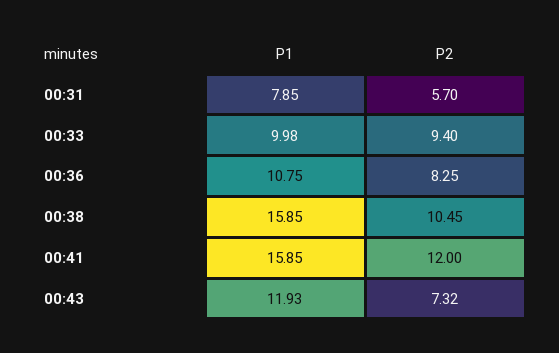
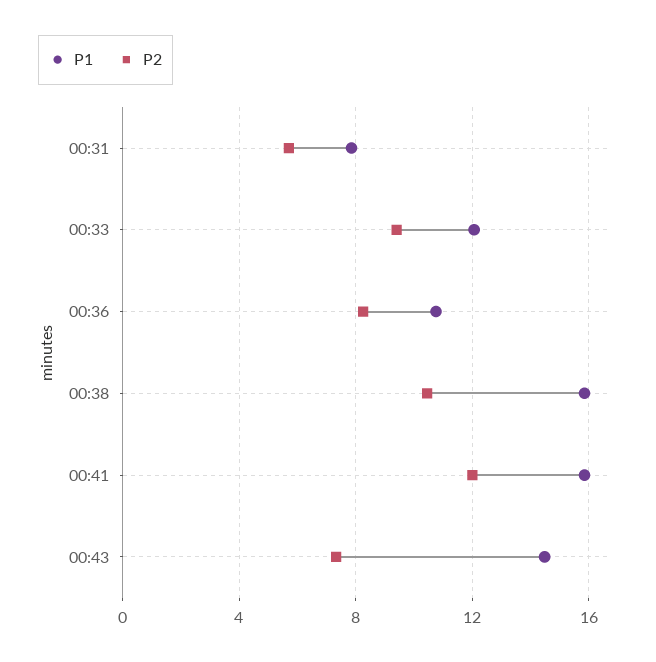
P1, 00:33: 9.98 -> 12
P1, 00:43: 11.93 -> 14.5

